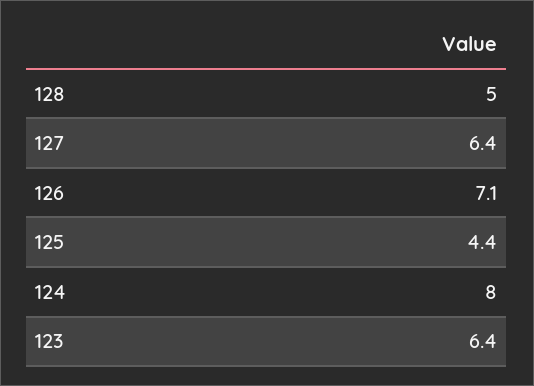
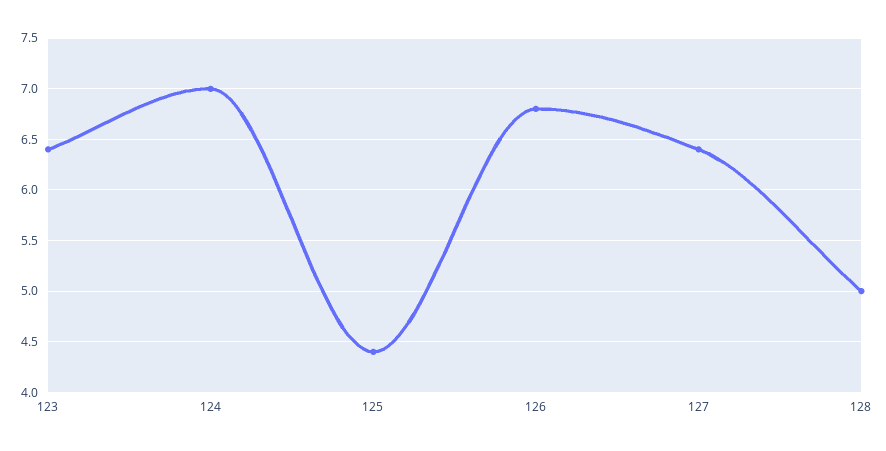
126: 7.1 -> 6.8
124: 8 -> 7

